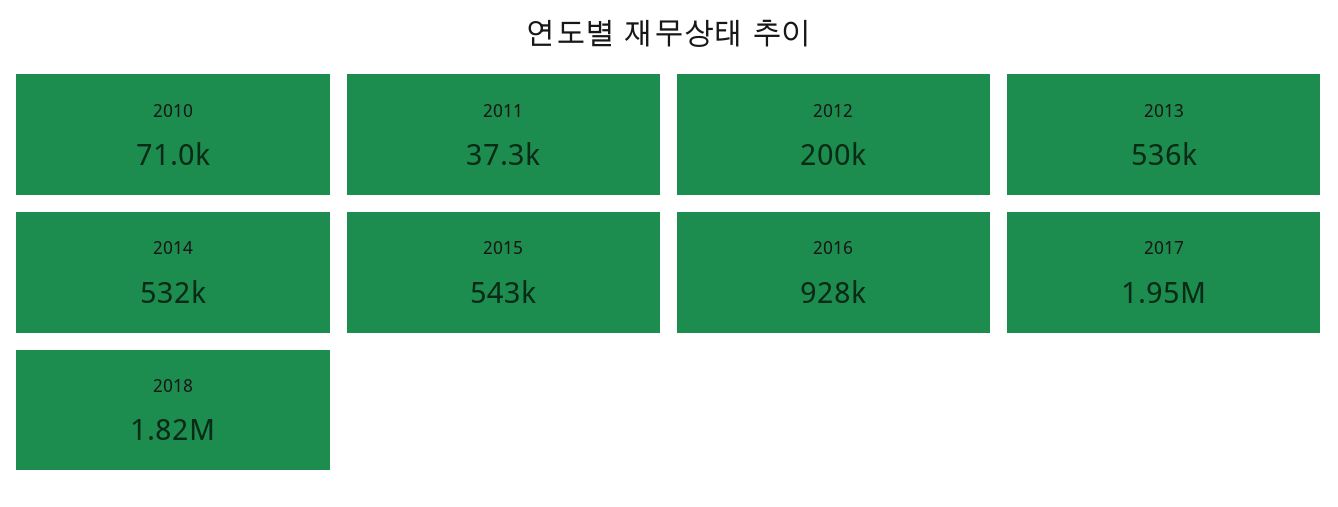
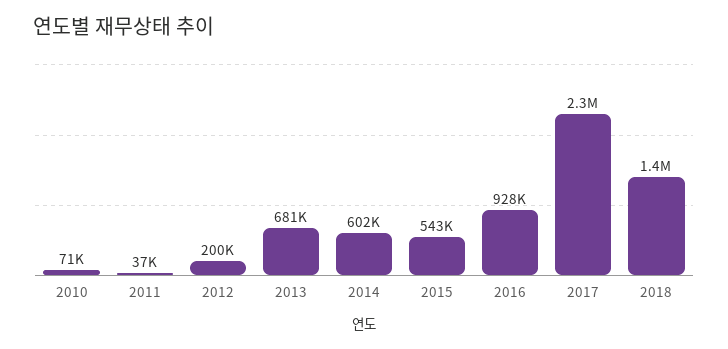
2013: 536000 -> 681000
2014: 532000 -> 602000
2017: 1950000 -> 2300000
2018: 1820000 -> 1400000

